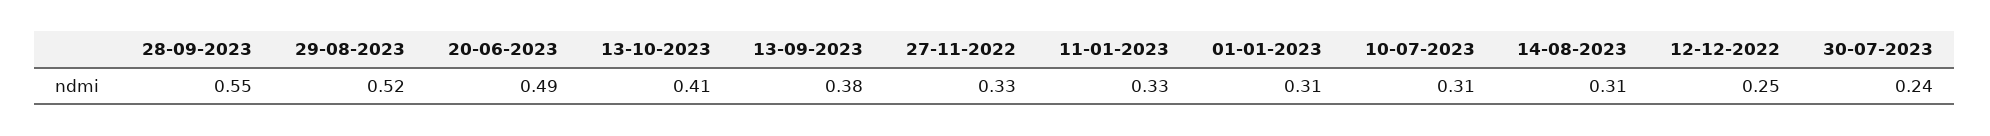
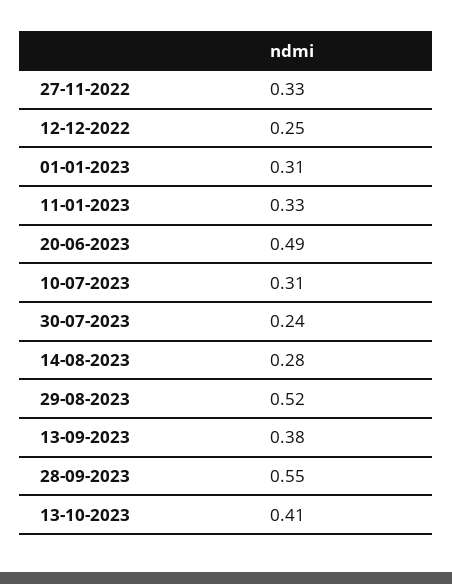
14-08-2023: 0.31 -> 0.28

